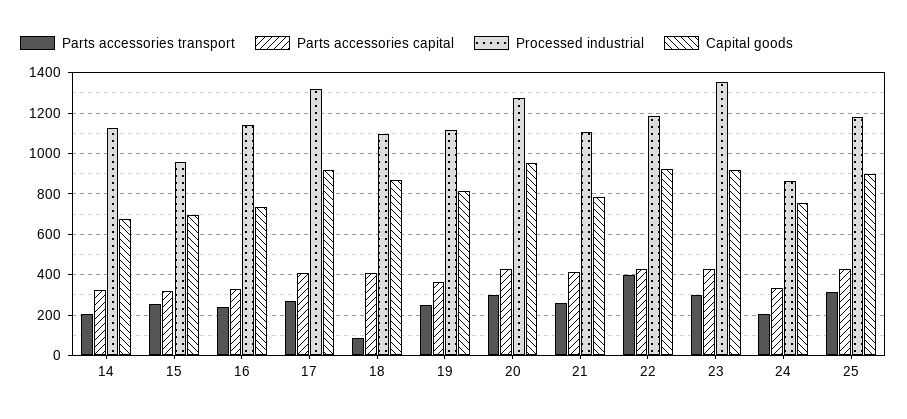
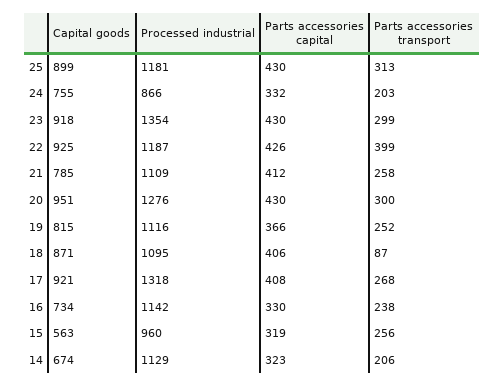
Capital goods, 15: 700 -> 563

